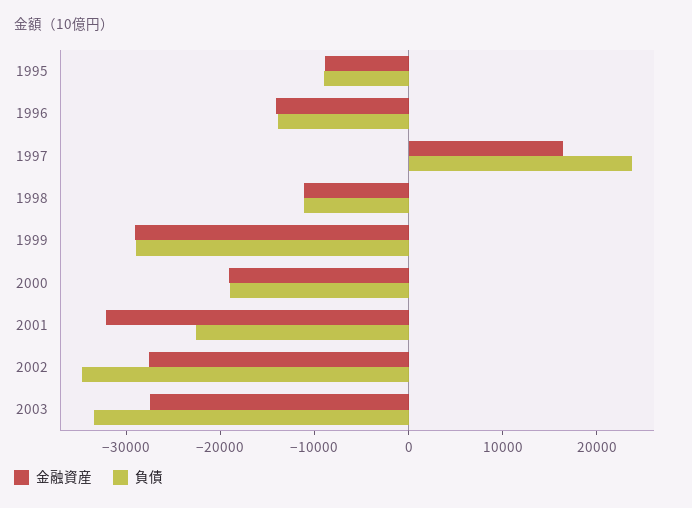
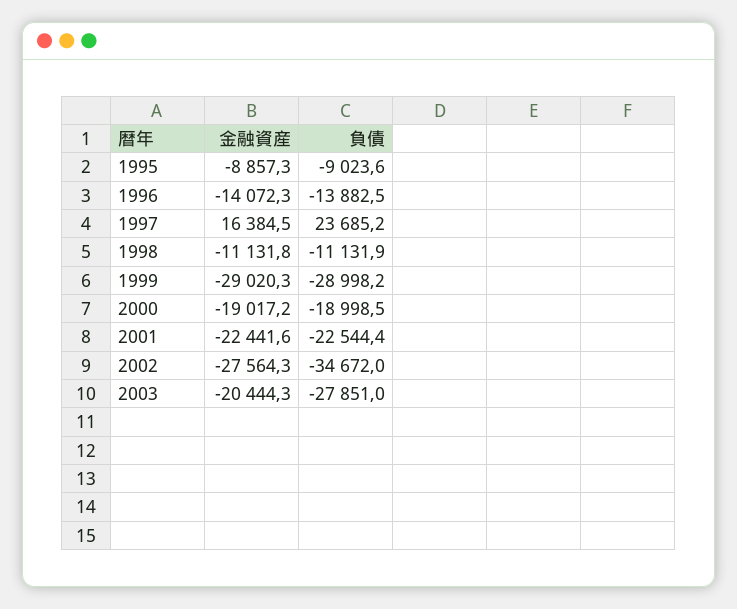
金融資産, 2001: -32000 -> -22441.6
金融資産, 2003: -28000 -> -20444.3
負債, 2003: -34000 -> -27851

